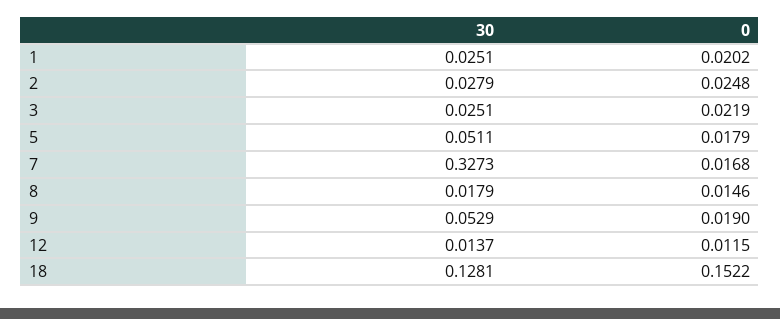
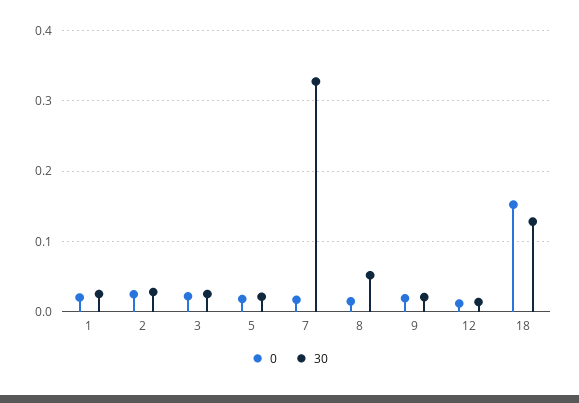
30, 5: 0.0511 -> 0.02
30, 8: 0.0179 -> 0.05
30, 9: 0.0529 -> 0.02

